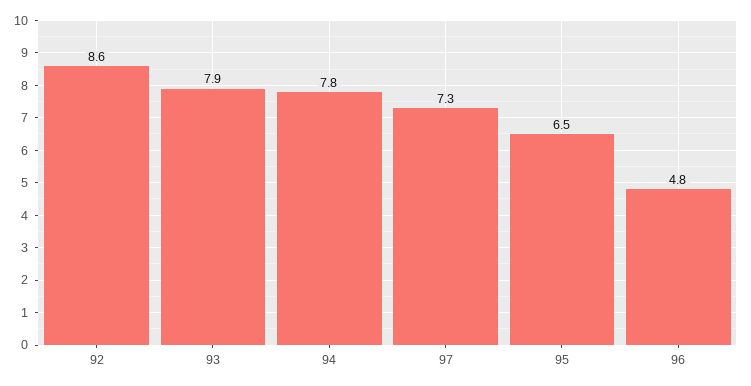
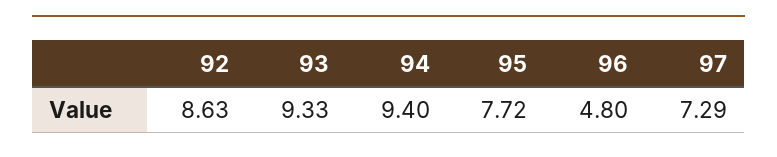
93: 7.9 -> 9.33
94: 7.8 -> 9.4
95: 6.5 -> 7.72

